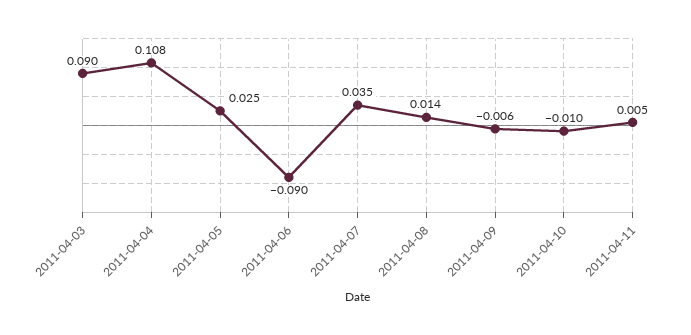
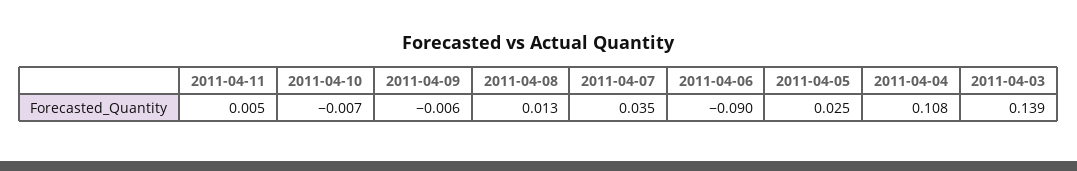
2011-04-03: 0.09 -> 0.139
2011-04-08: 0.014 -> 0.013
2011-04-10: -0.01 -> -0.007

